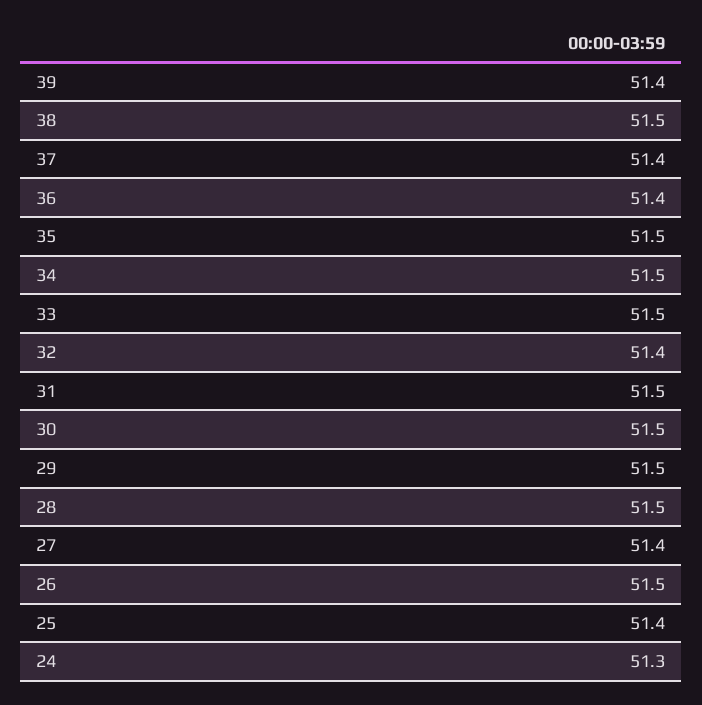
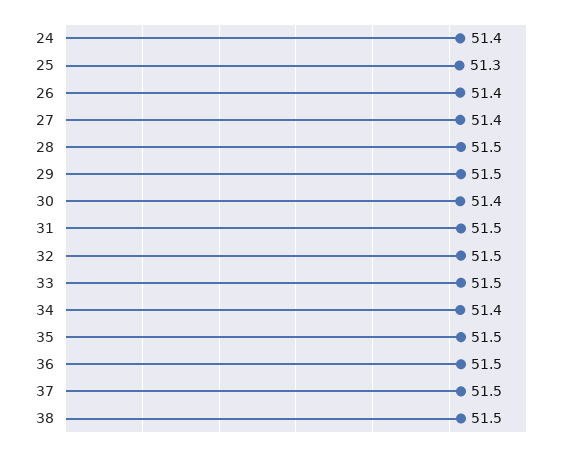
39: 51.4 -> none
37: 51.4 -> 51.5
36: 51.4 -> 51.5
34: 51.5 -> 51.4
32: 51.4 -> 51.5
30: 51.5 -> 51.4
26: 51.5 -> 51.4
25: 51.4 -> 51.3
24: 51.3 -> 51.4

